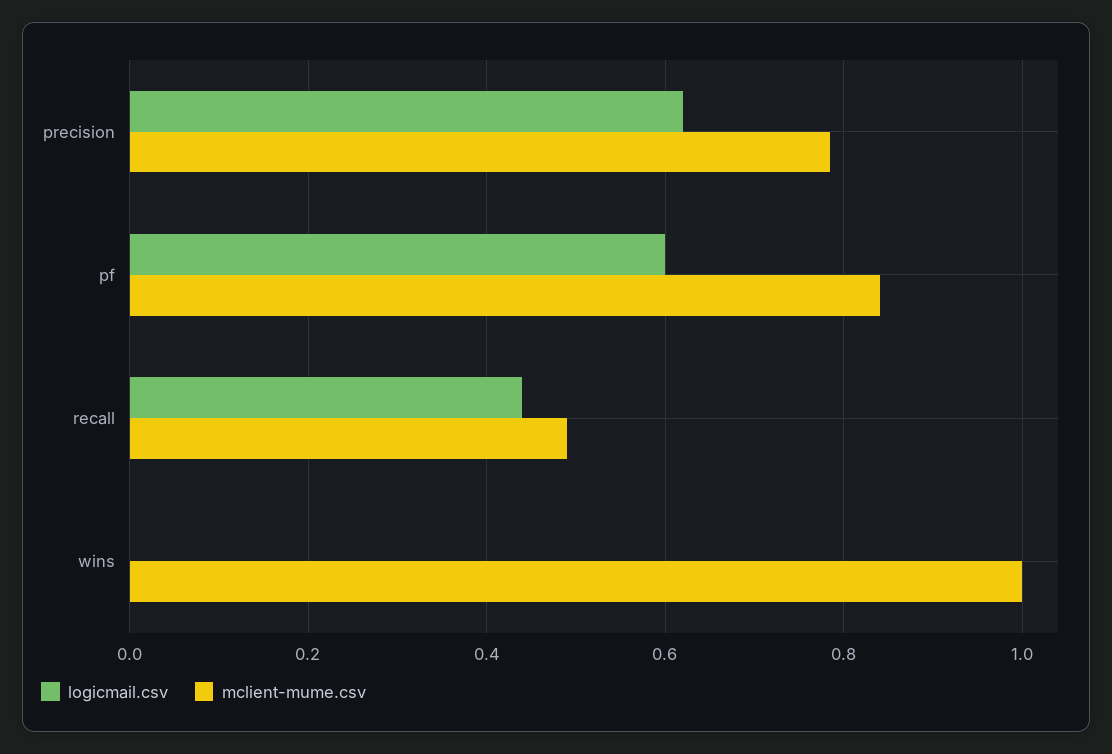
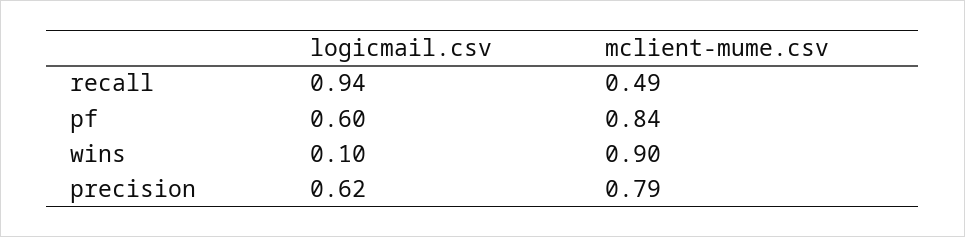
logicmail.csv, recall: 0.44 -> 0.94
logicmail.csv, wins: 0 -> 0.1
mclient-mume.csv, wins: 1 -> 0.9

